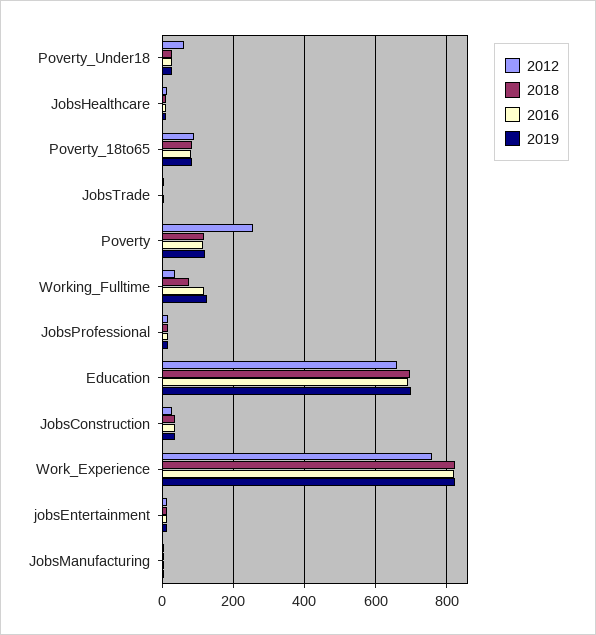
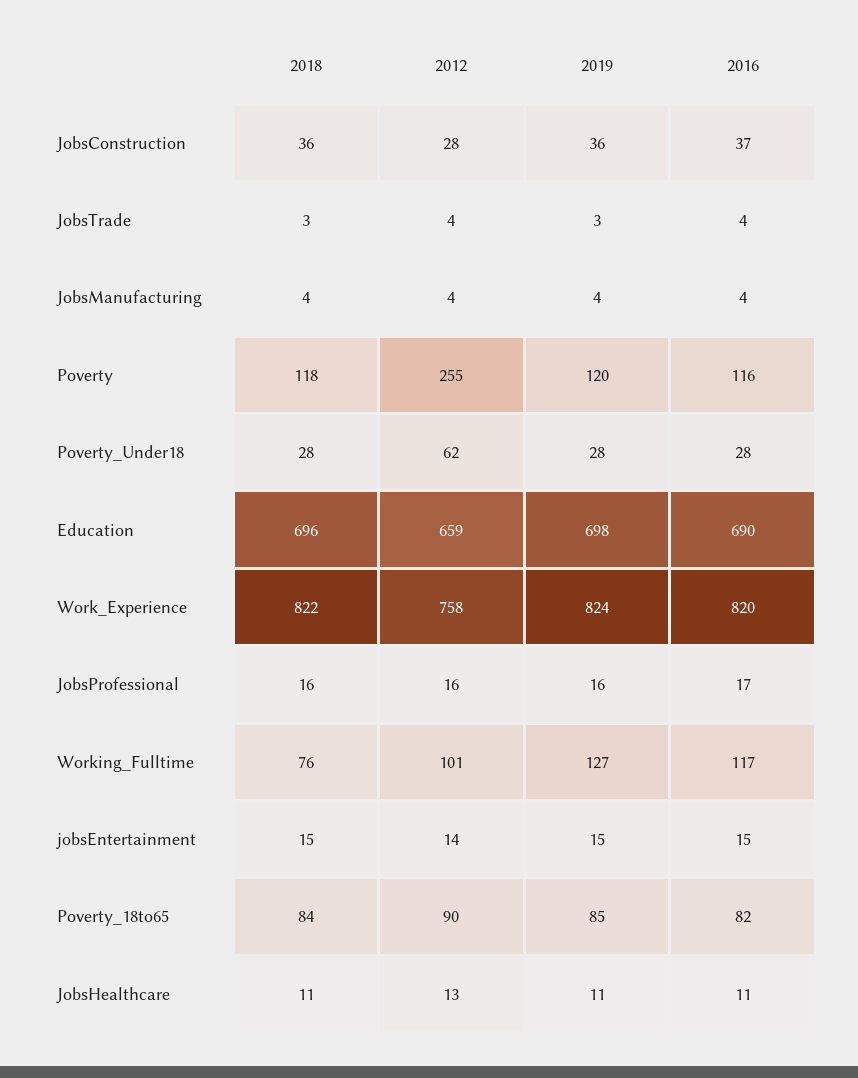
2012, Working_Fulltime: 40 -> 101

